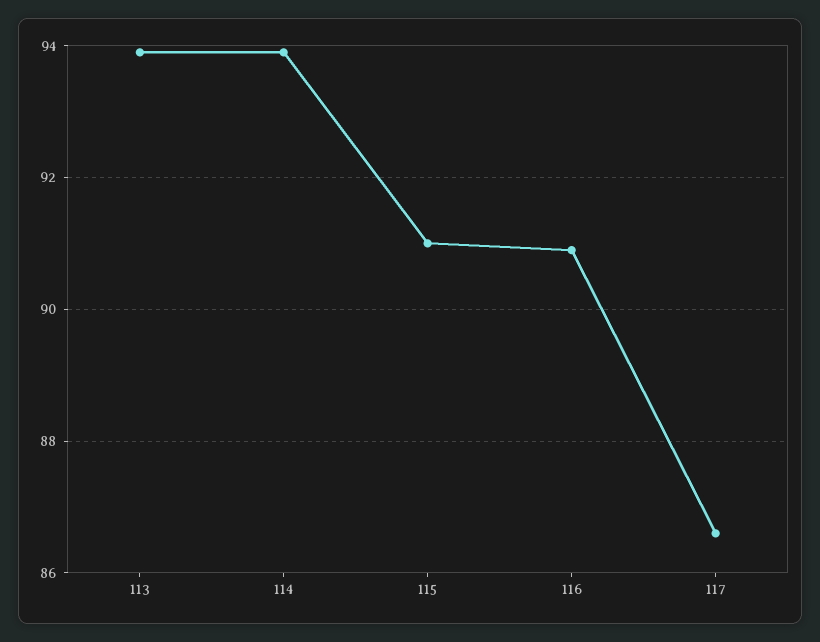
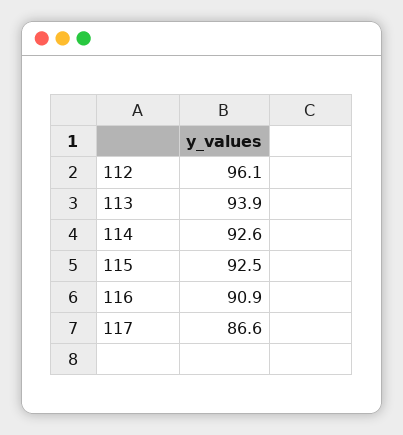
114: 94 -> 92.6
115: 91 -> 92.5
112: none -> 96.1

